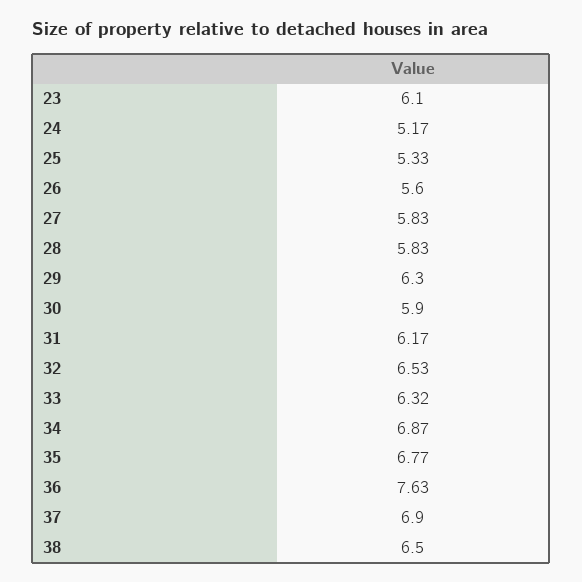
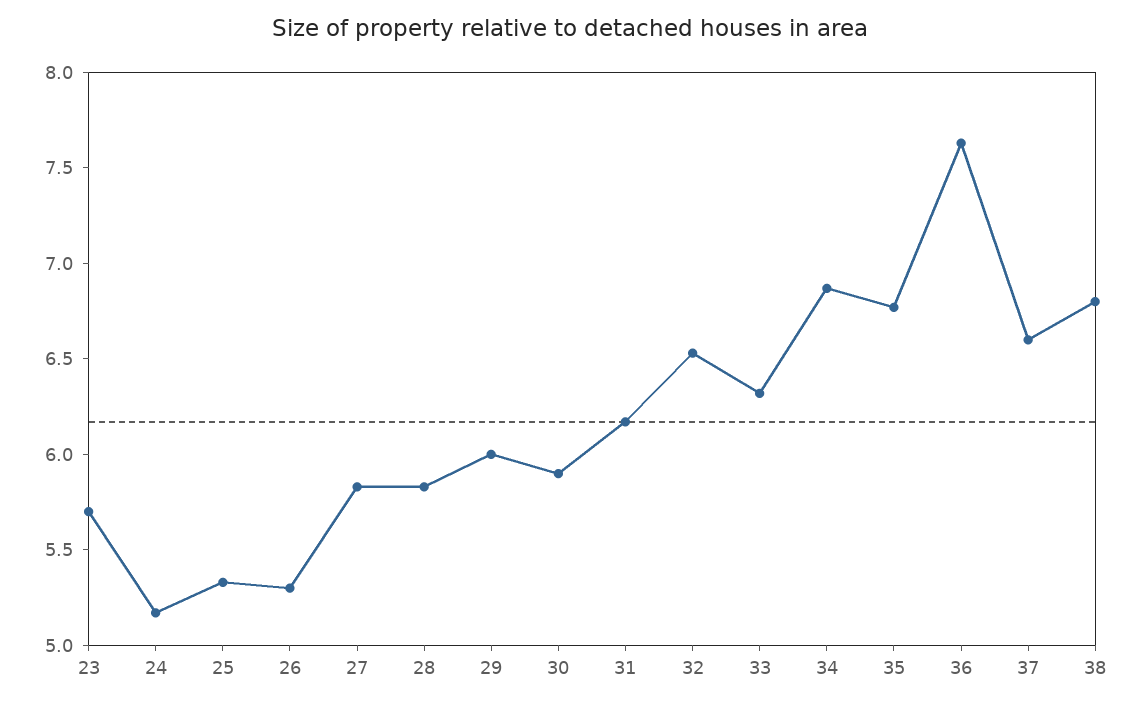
23: 6.1 -> 5.7
26: 5.6 -> 5.3
29: 6.3 -> 6
37: 6.9 -> 6.6
38: 6.5 -> 6.8

